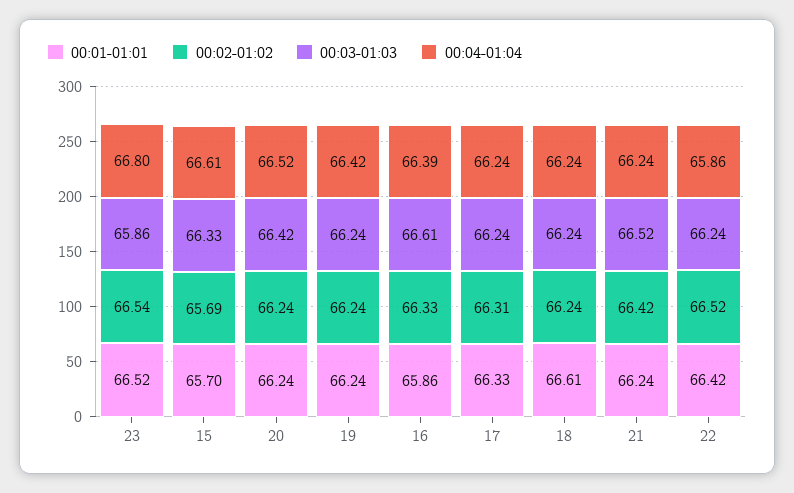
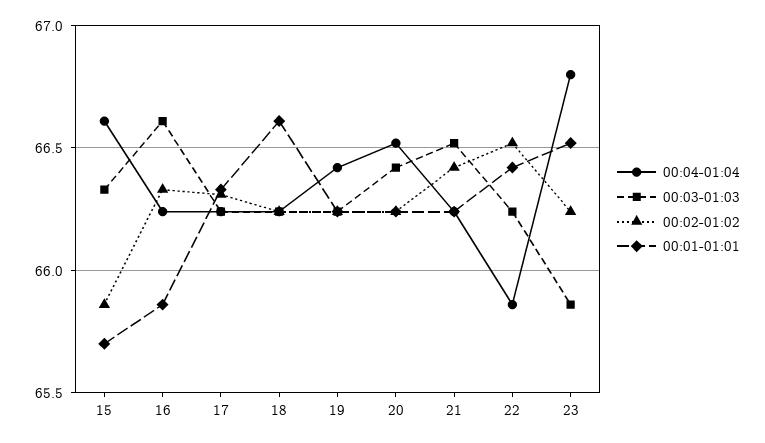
00:02-01:02, 23: 66.54 -> 66.25
00:02-01:02, 15: 65.69 -> 65.85
00:04-01:04, 16: 66.39 -> 66.25

